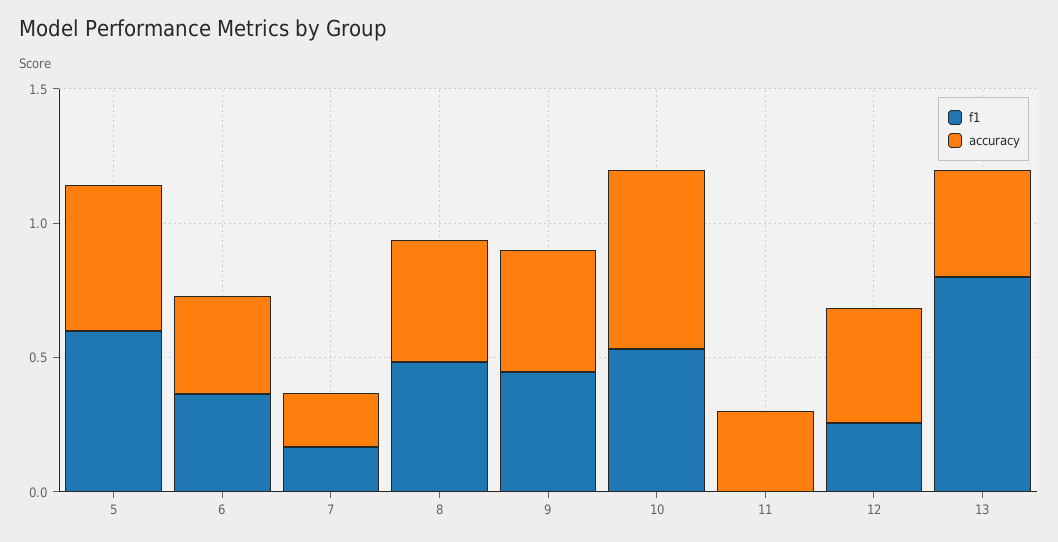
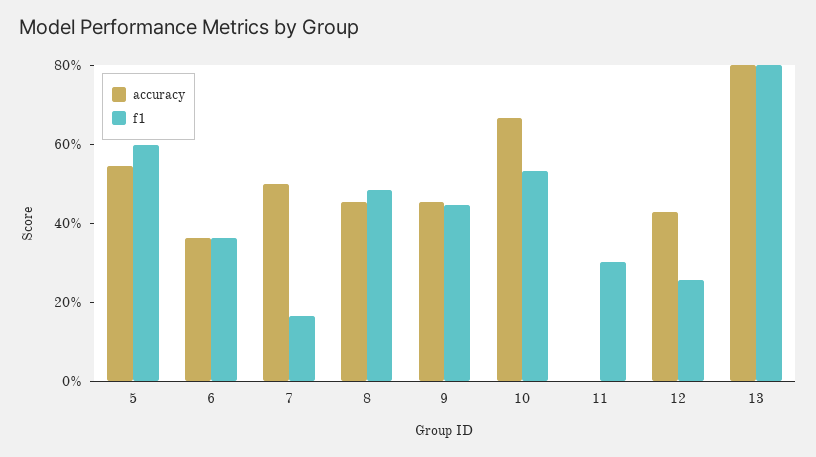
accuracy, 7: 0.2 -> 0.5
f1, 11: 0 -> 0.3
accuracy, 11: 0.3 -> 0
accuracy, 13: 0.4 -> 0.8

